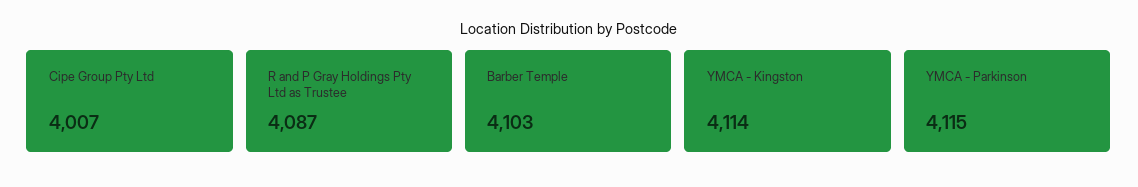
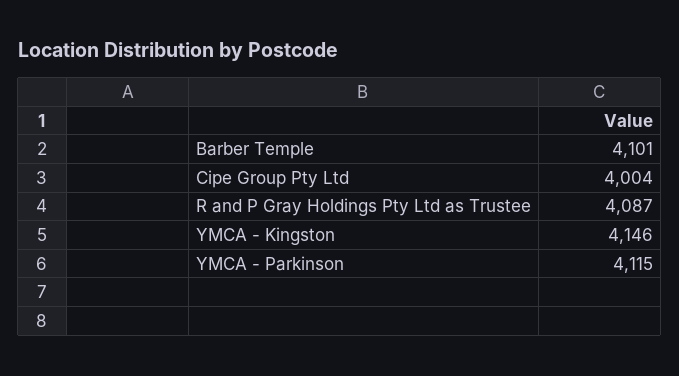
Cipe Group Pty Ltd: 4007 -> 4004
Barber Temple: 4103 -> 4101
YMCA - Kingston: 4114 -> 4146

